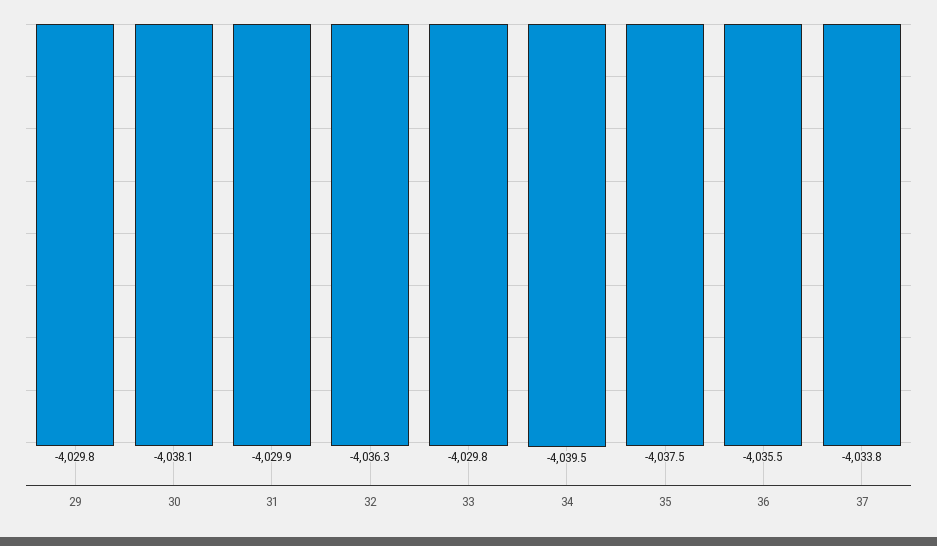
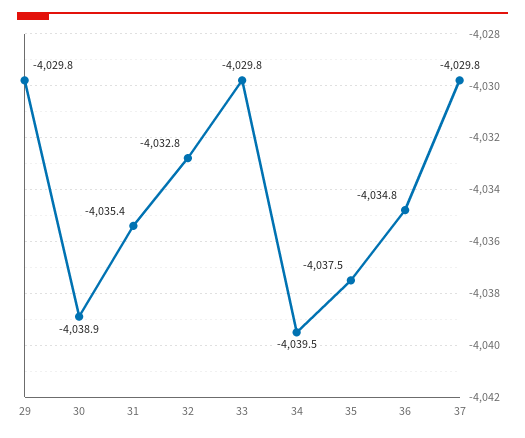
30: -4038.1 -> -4038.9
31: -4029.9 -> -4035.4
32: -4036.3 -> -4032.8
36: -4035.5 -> -4034.8
37: -4033.8 -> -4029.8

